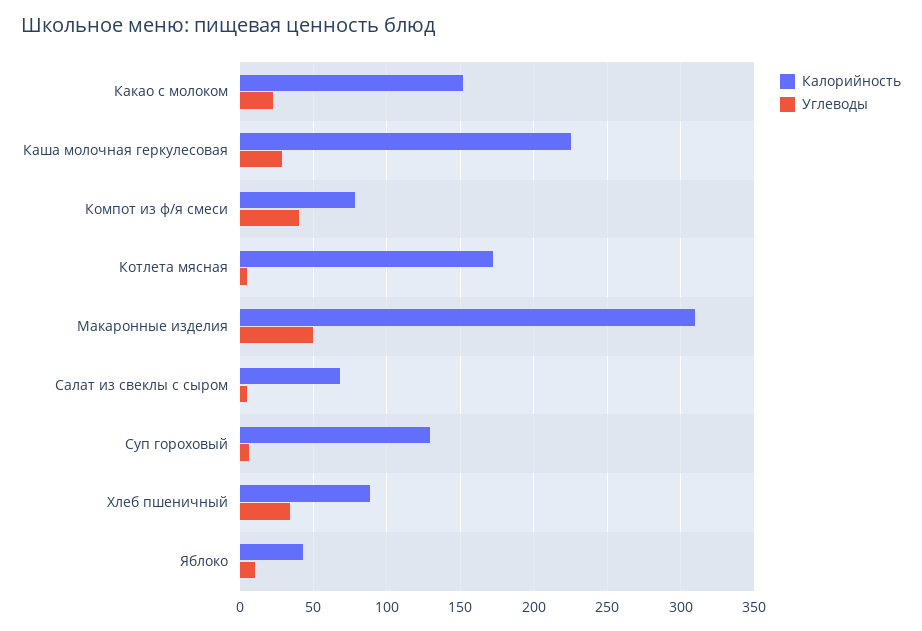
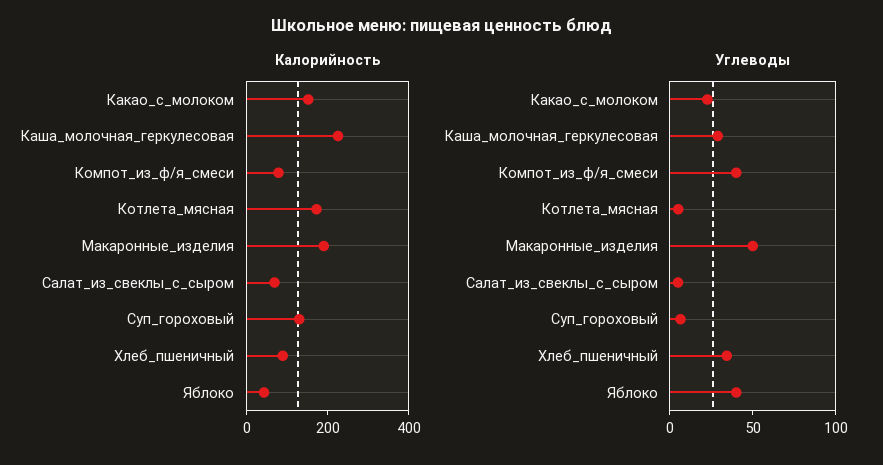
Калорийность, Макаронные изделия: 310 -> 200
Углеводы, Яблоко: 10 -> 40

